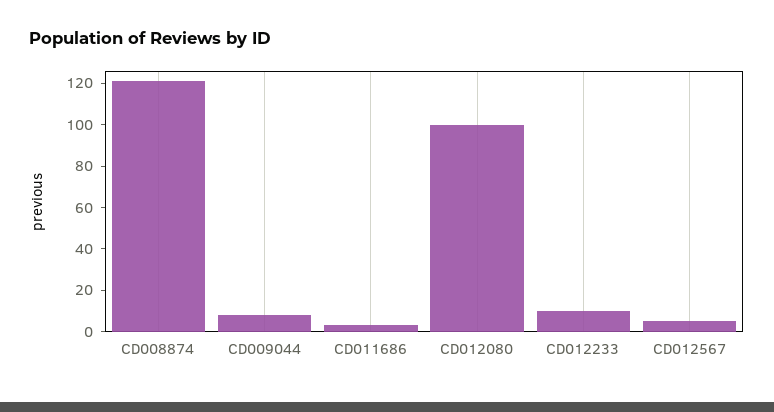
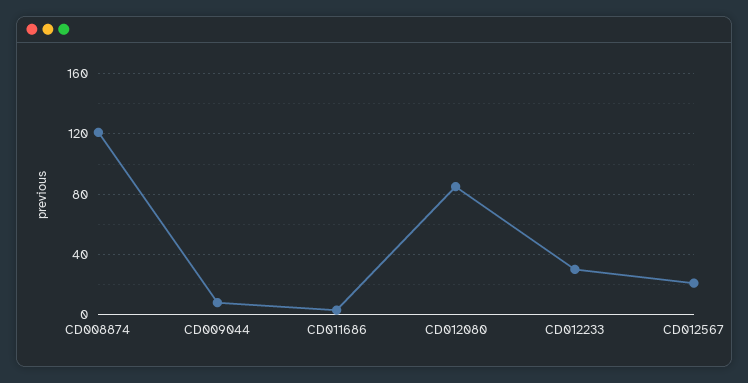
CD012080: 100 -> 85
CD012233: 10 -> 30
CD012567: 5 -> 20

